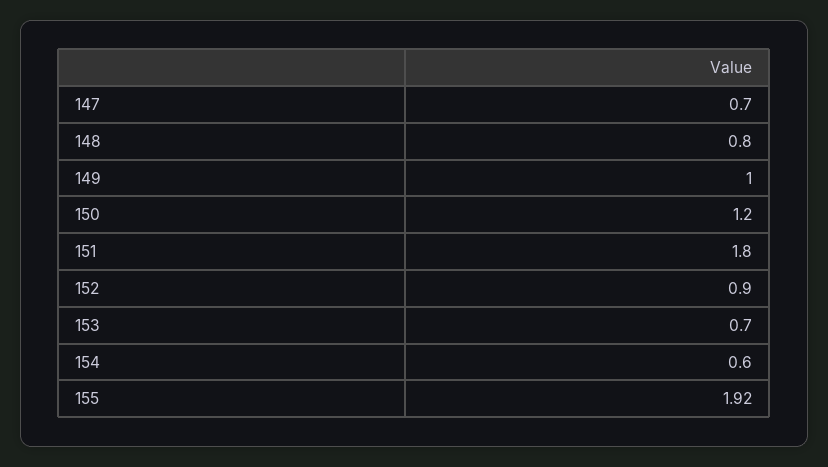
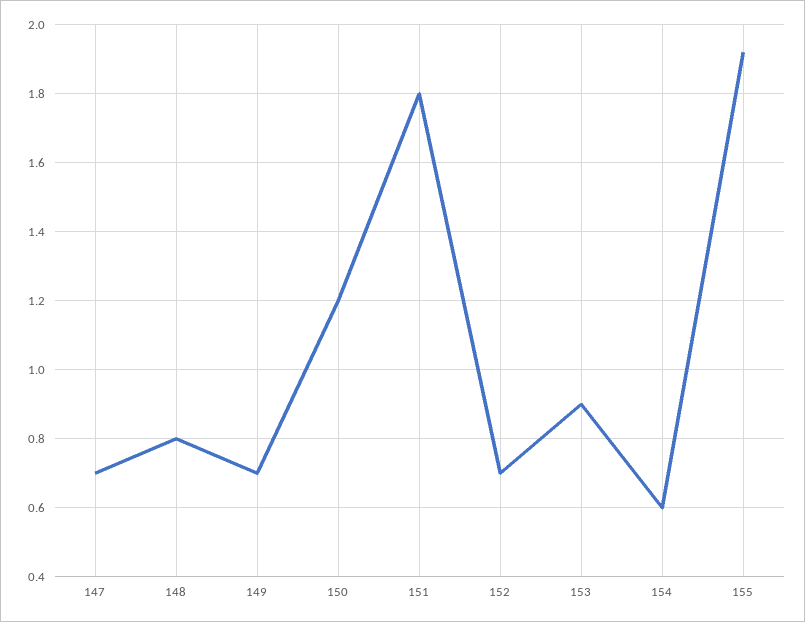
149: 1 -> 0.7
152: 0.9 -> 0.7
153: 0.7 -> 0.9

